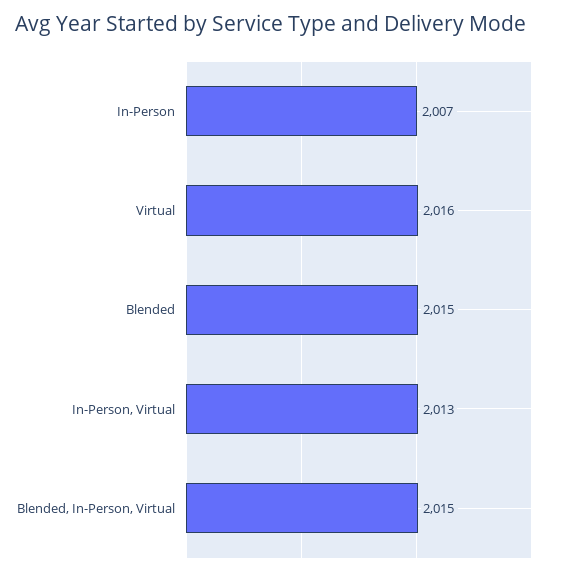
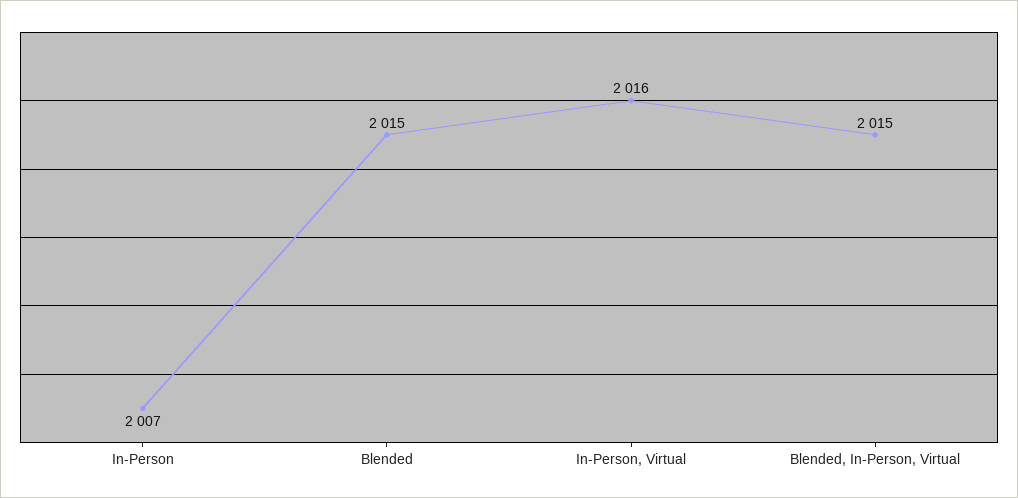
Virtual: 2016 -> none
In-Person, Virtual: 2013 -> 2016

